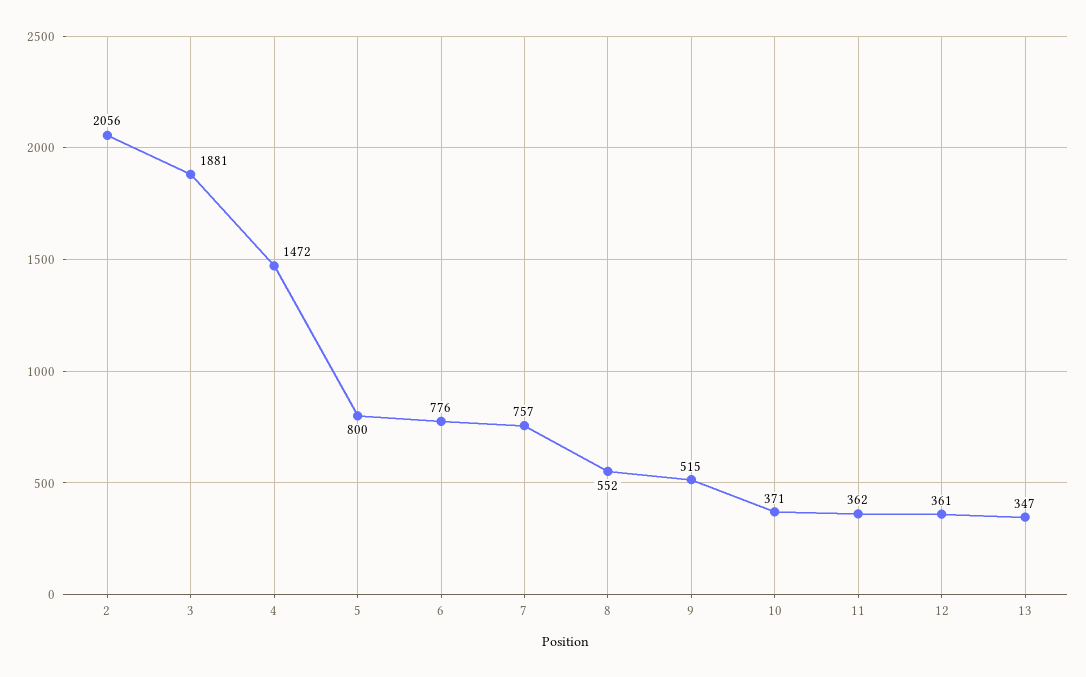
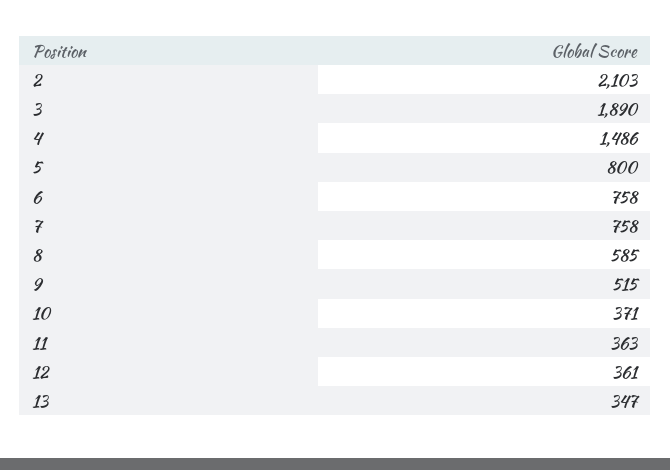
2: 2056 -> 2103
3: 1881 -> 1890
4: 1472 -> 1486
6: 776 -> 758
7: 757 -> 758
8: 552 -> 585
11: 362 -> 363

